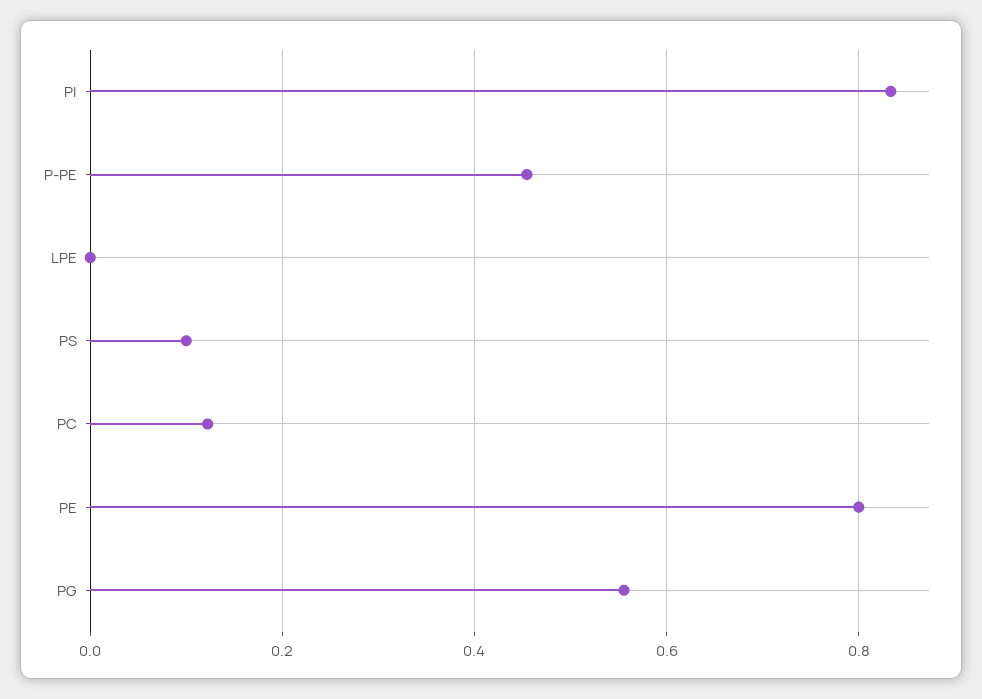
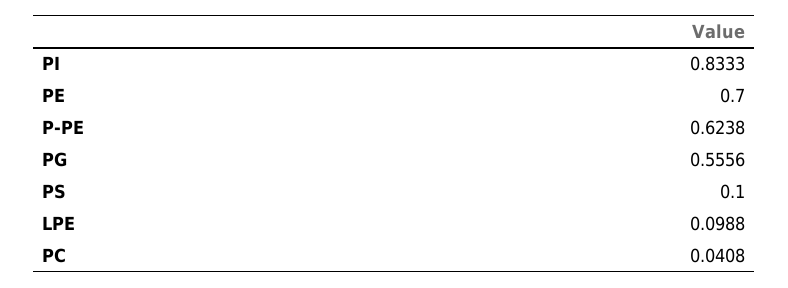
P-PE: 0.46 -> 0.6238
LPE: 0 -> 0.0988
PC: 0.12 -> 0.0408
PE: 0.8 -> 0.7

